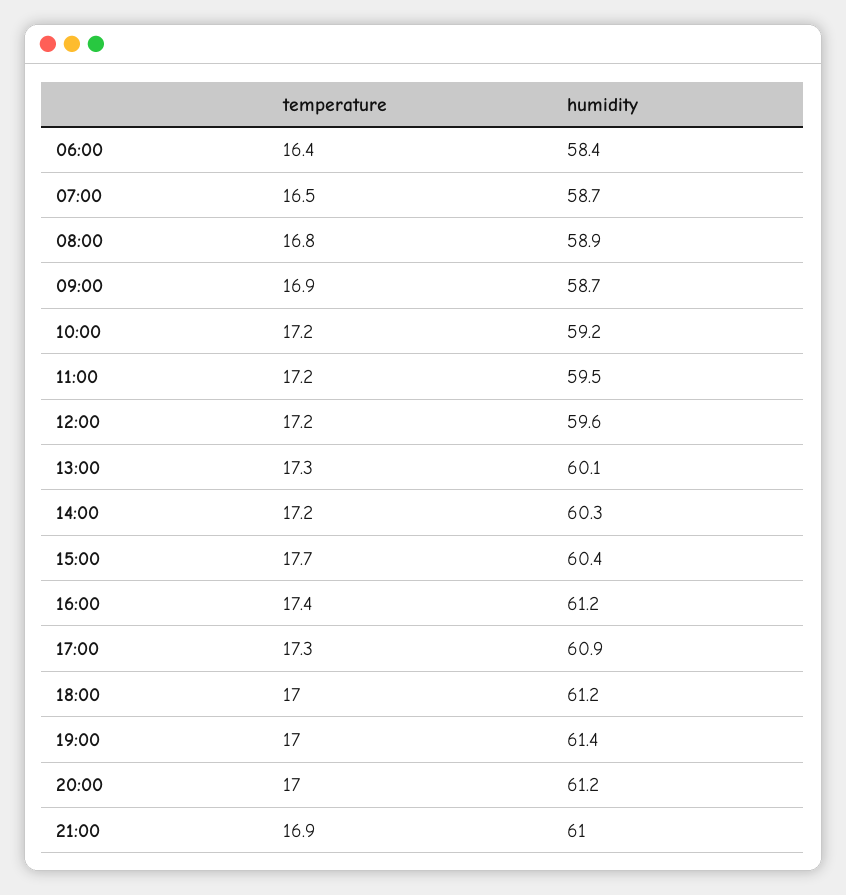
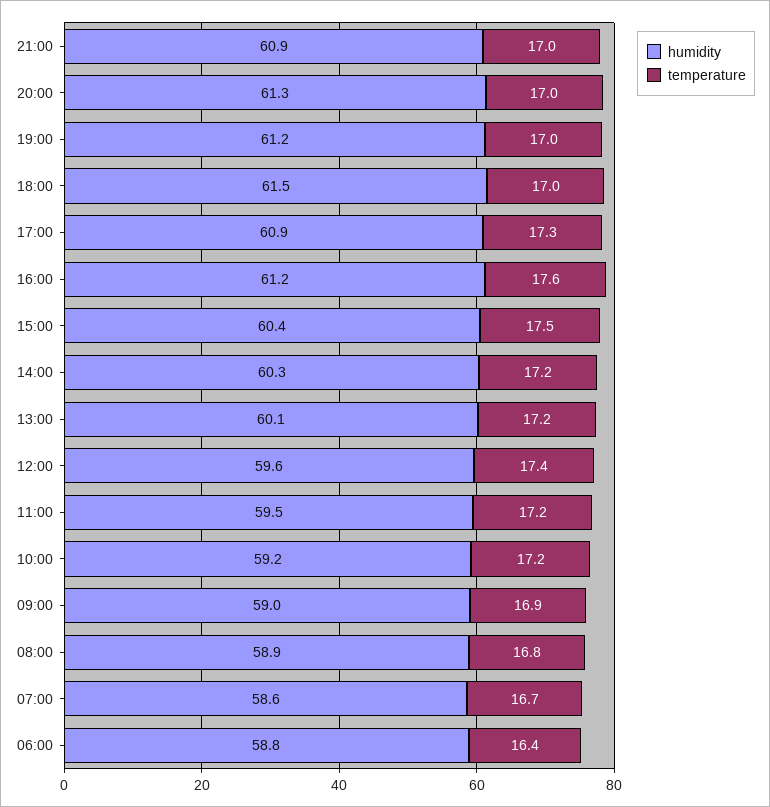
humidity, 06:00: 58.4 -> 58.8
temperature, 07:00: 16.5 -> 16.7
humidity, 07:00: 58.7 -> 58.6
humidity, 09:00: 58.7 -> 59
temperature, 12:00: 17.2 -> 17.4
temperature, 13:00: 17.3 -> 17.2
temperature, 15:00: 17.7 -> 17.5
temperature, 16:00: 17.4 -> 17.6
humidity, 18:00: 61.2 -> 61.5
humidity, 19:00: 61.4 -> 61.2
humidity, 20:00: 61.2 -> 61.3
temperature, 21:00: 16.9 -> 17
humidity, 21:00: 61 -> 60.9

